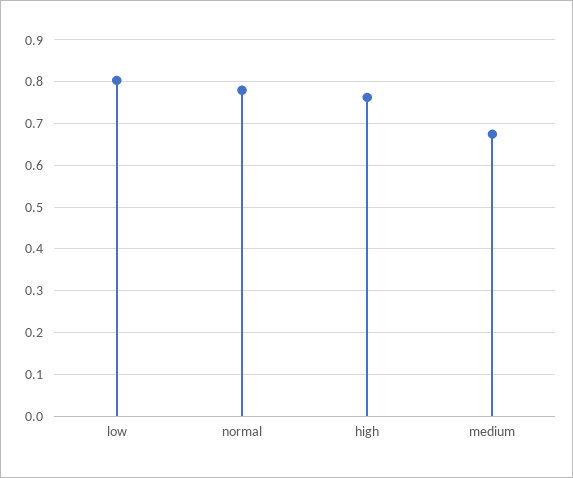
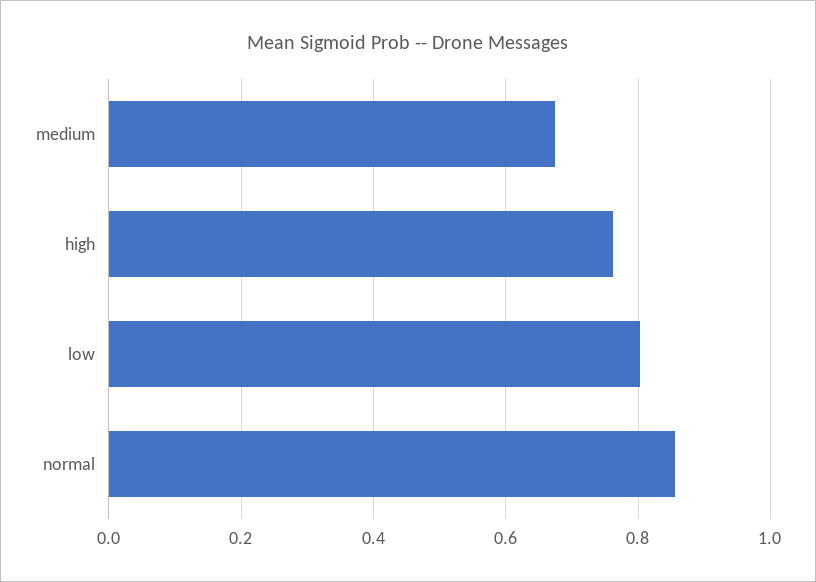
normal: 0.78 -> 0.86

